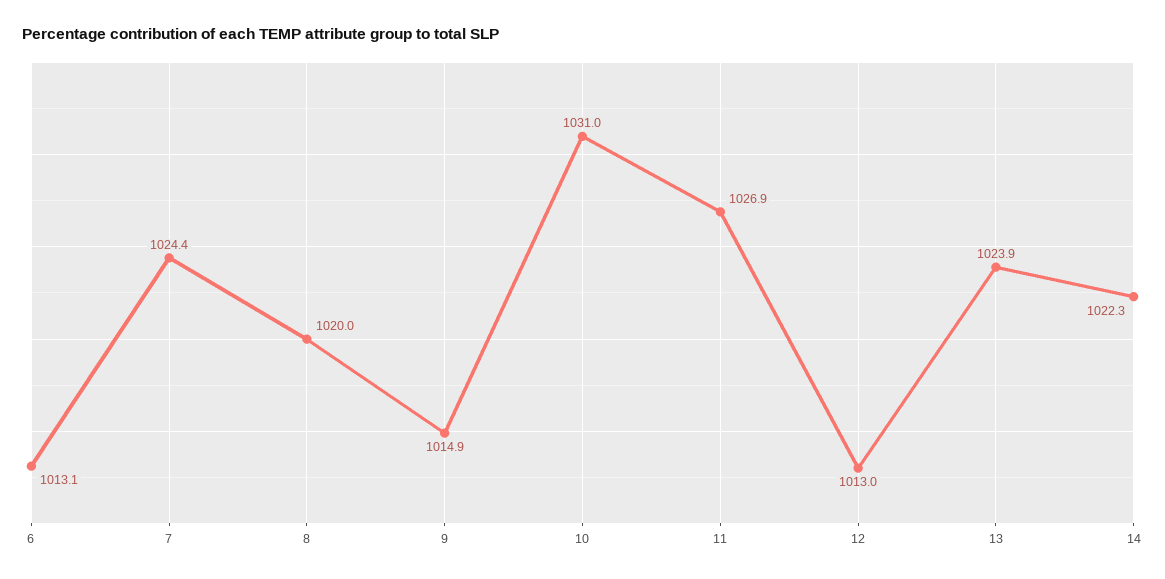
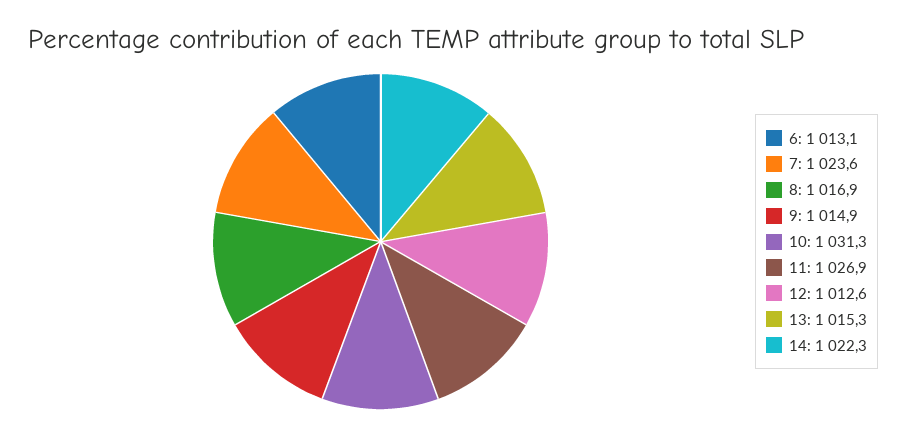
7: 1024.4 -> 1023.6
8: 1020 -> 1016.9
10: 1031 -> 1031.3
12: 1013 -> 1012.6
13: 1023.9 -> 1015.3

